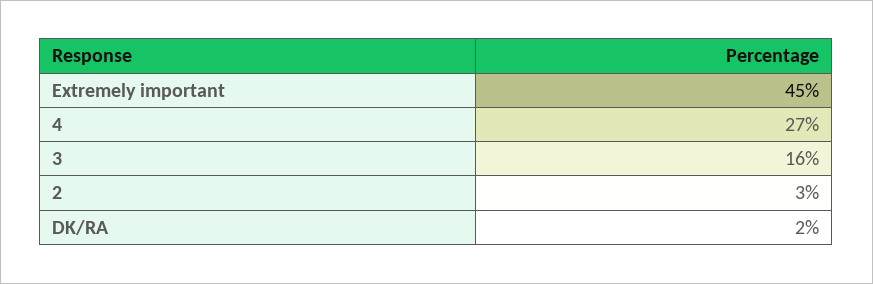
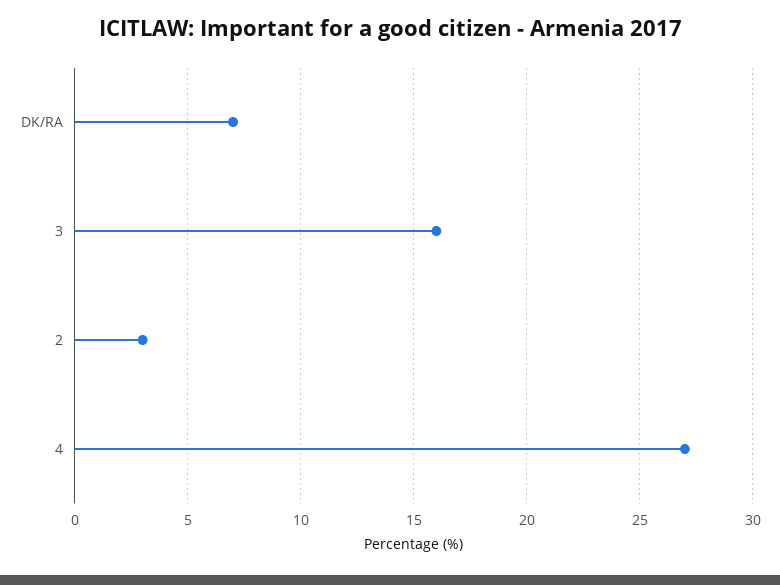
Extremely important: 45 -> none
DK/RA: 2 -> 7

